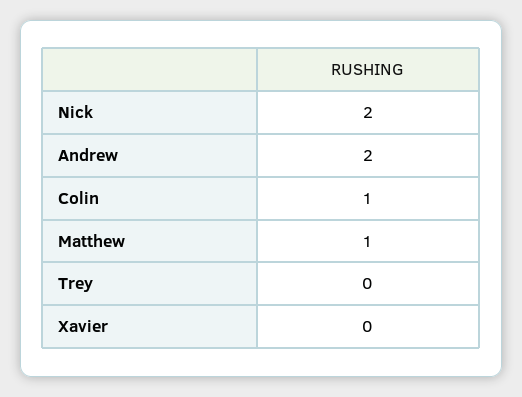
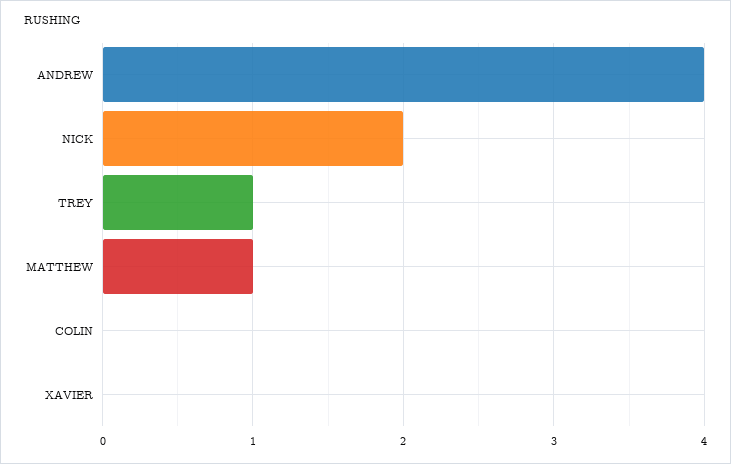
Andrew: 2 -> 4
Colin: 1 -> 0
Trey: 0 -> 1

